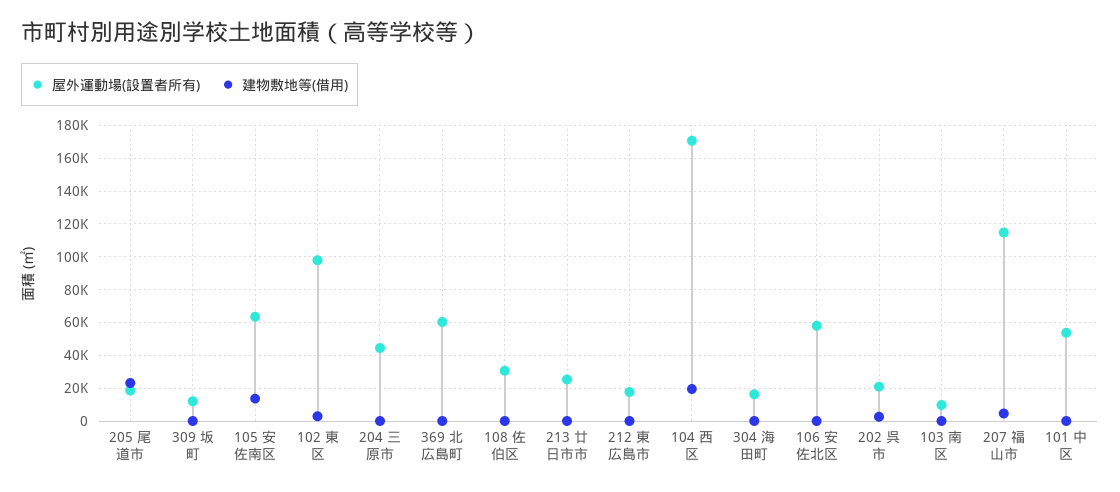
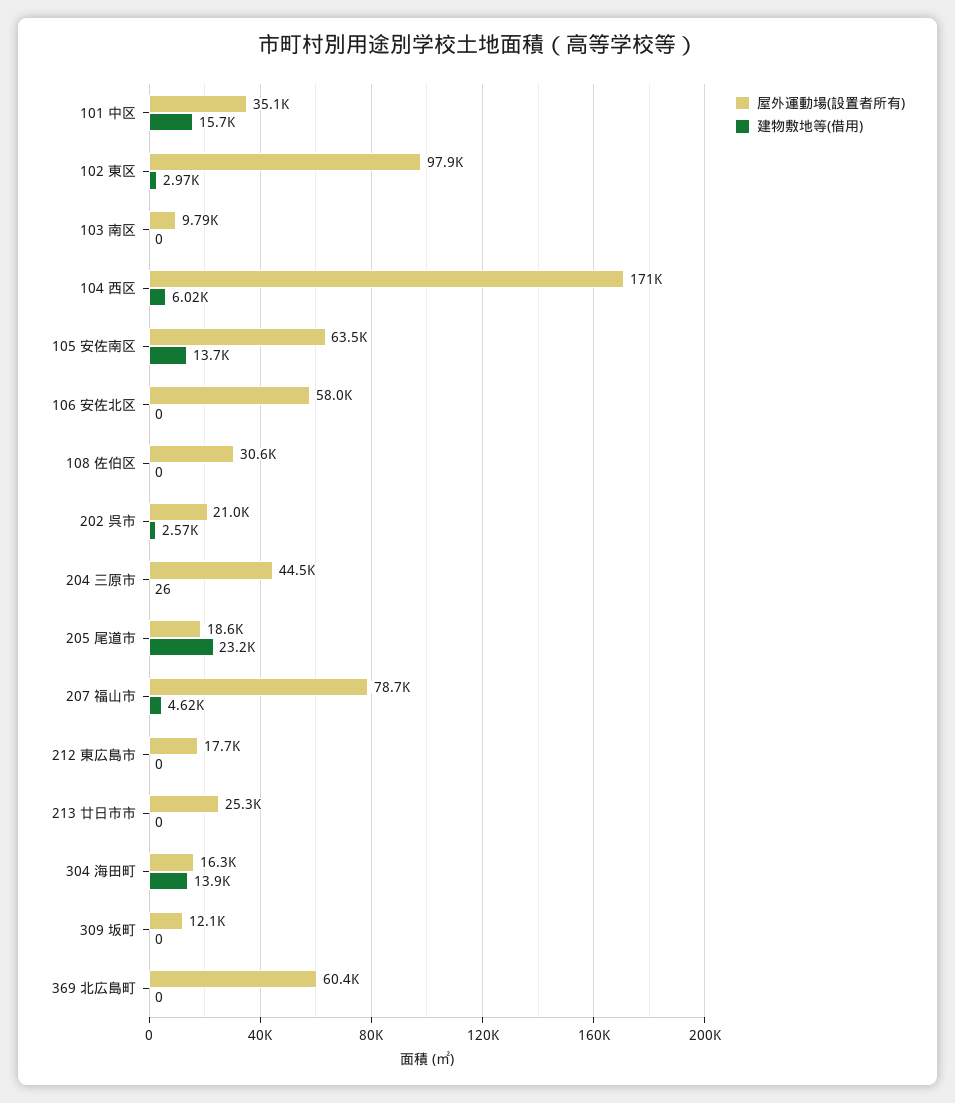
建物敷地等(借用), 104 西区: 20000 -> 6020
建物敷地等(借用), 304 海田町: 0 -> 13900
屋外運動場(設置者所有), 207 福山市: 115000 -> 78700
屋外運動場(設置者所有), 101 中区: 55000 -> 35100
建物敷地等(借用), 101 中区: 0 -> 15700

